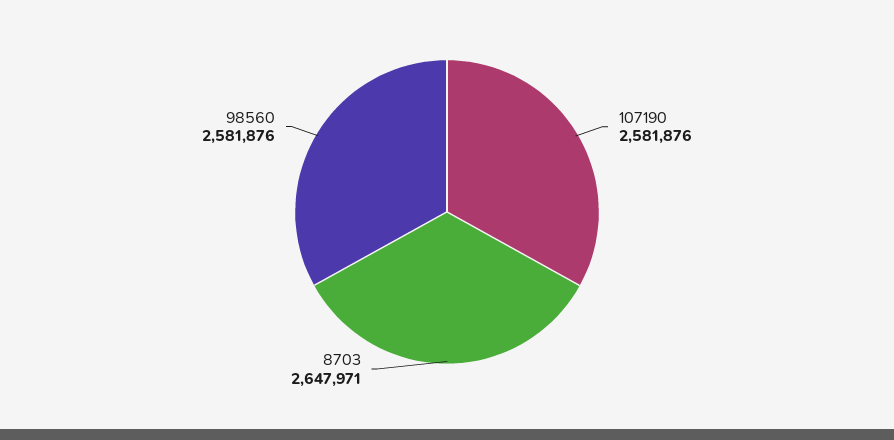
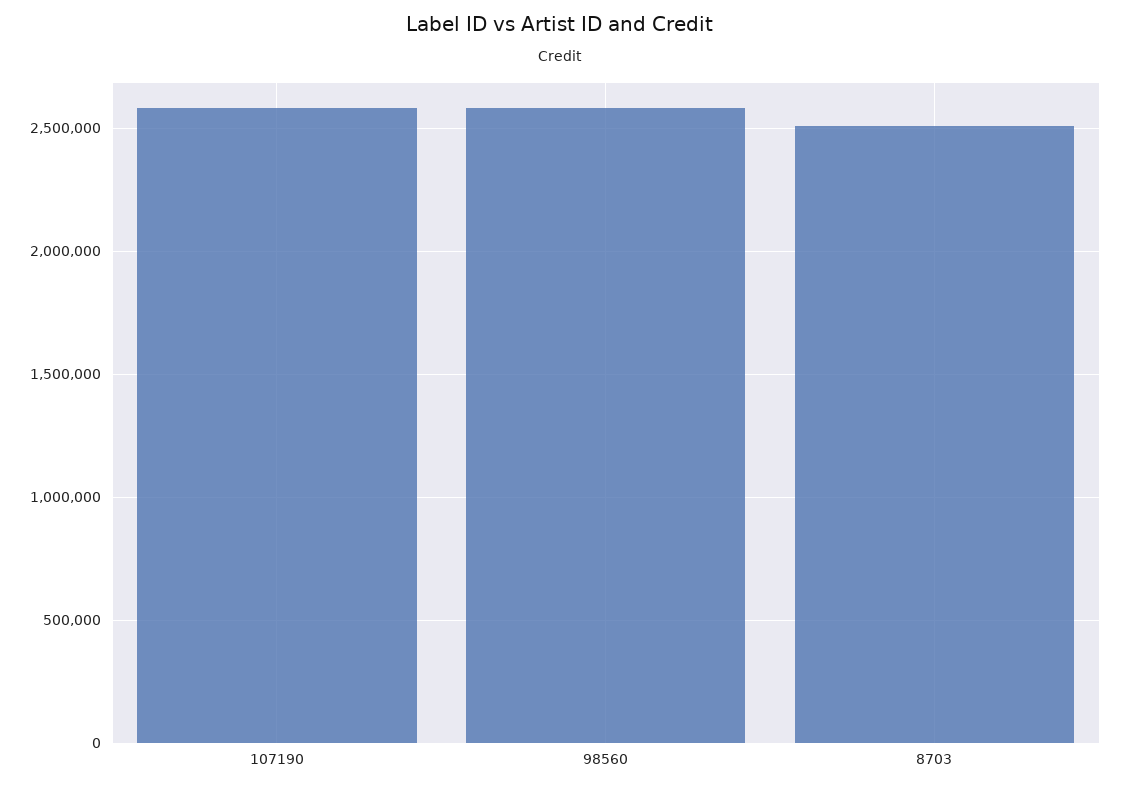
8703: 2647971 -> 2500000

